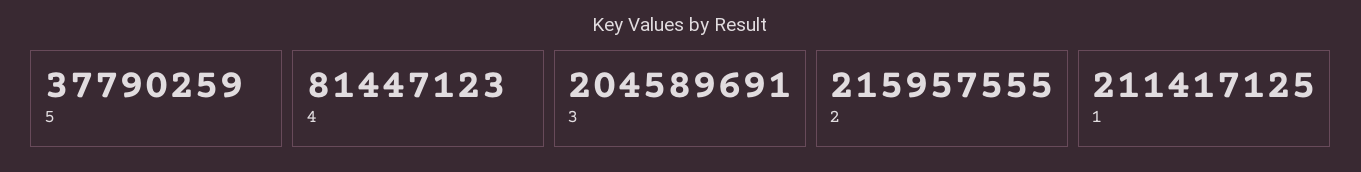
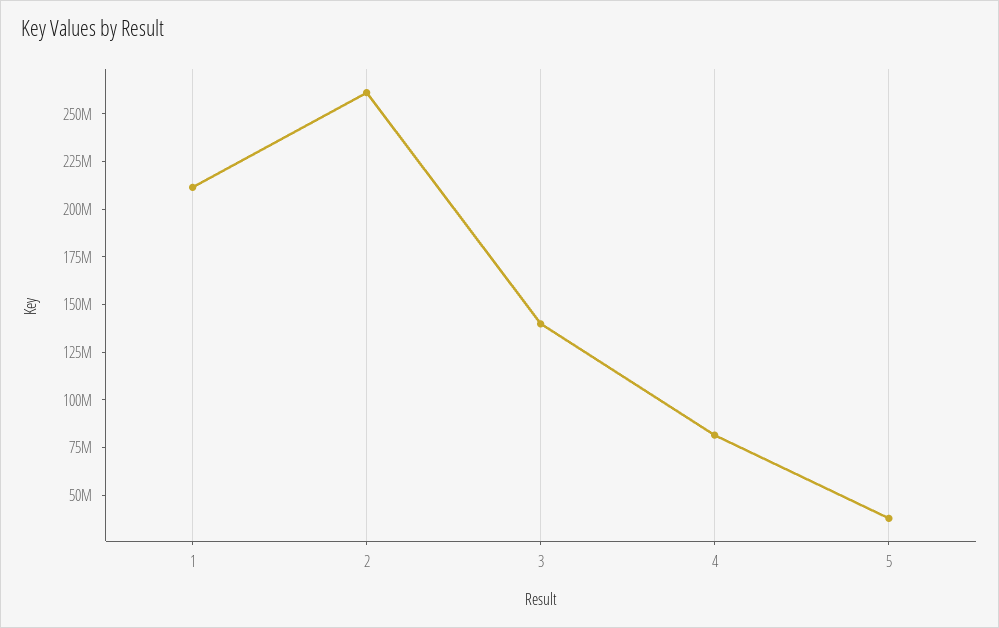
3: 204589691 -> 140000000
2: 215957555 -> 260000000

